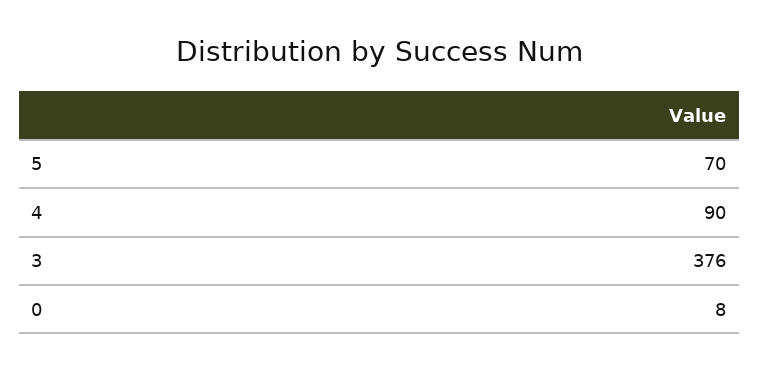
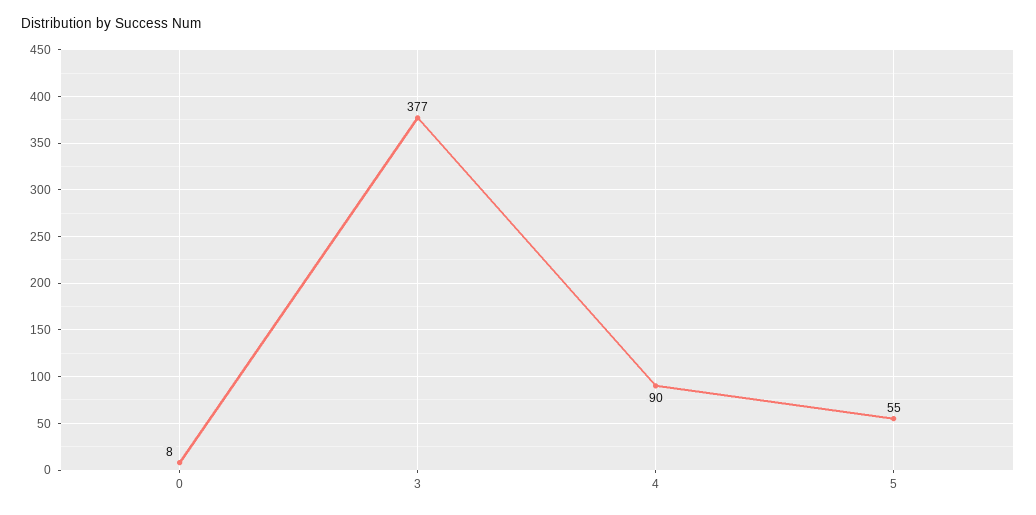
5: 70 -> 55
3: 376 -> 377

